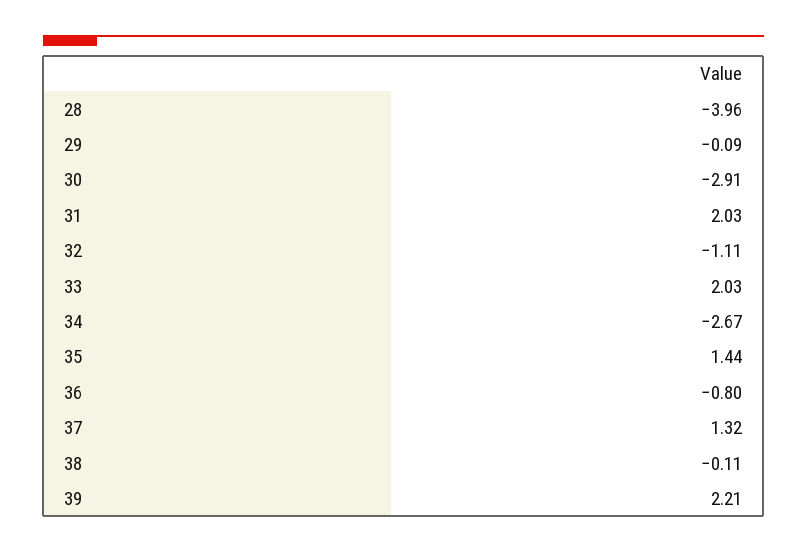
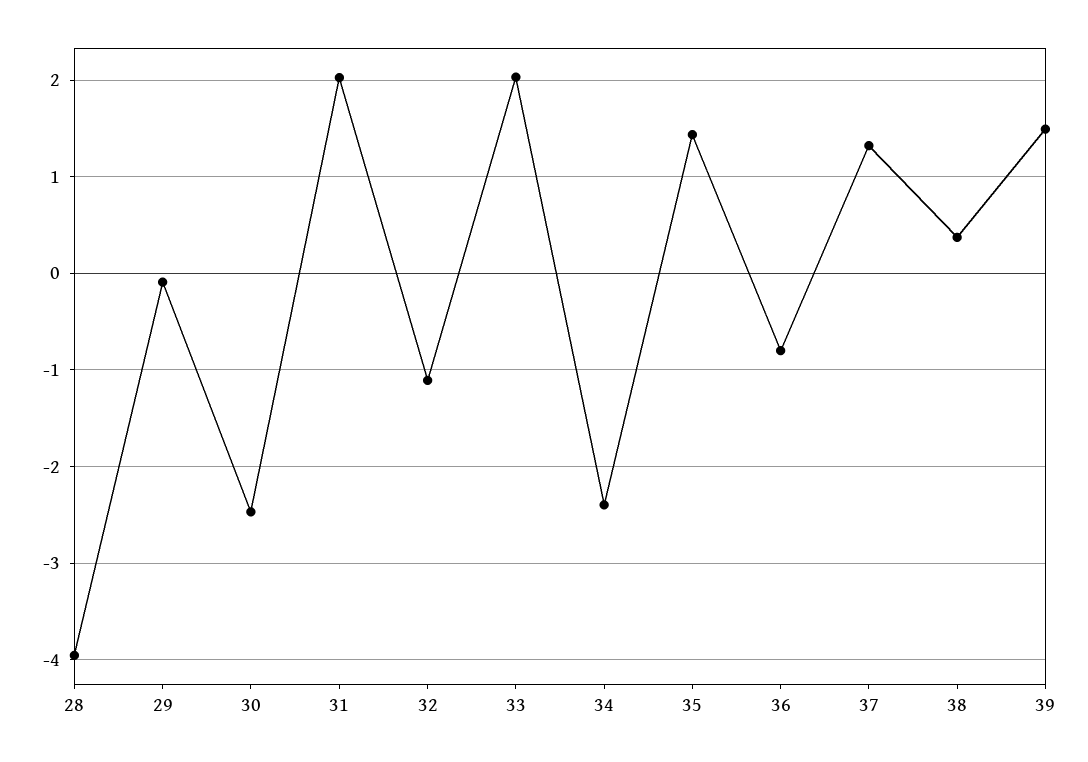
30: -2.91 -> -2.5
34: -2.67 -> -2.4
38: -0.11 -> 0.4
39: 2.21 -> 1.5

